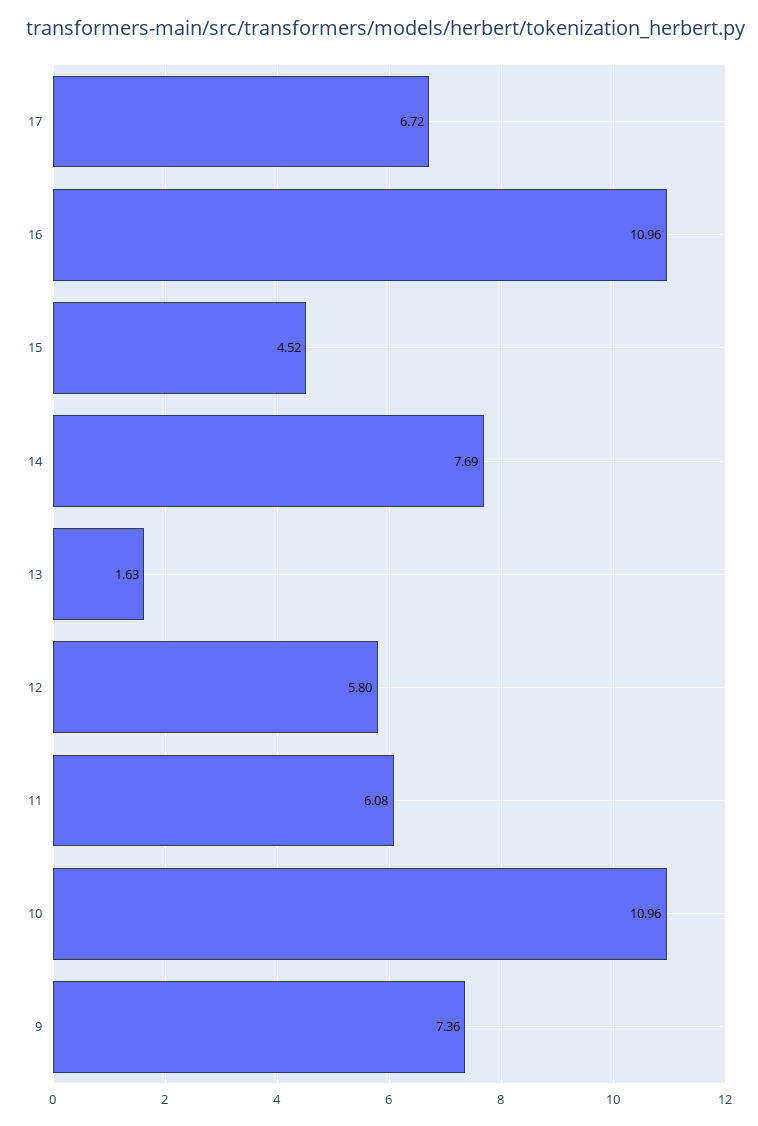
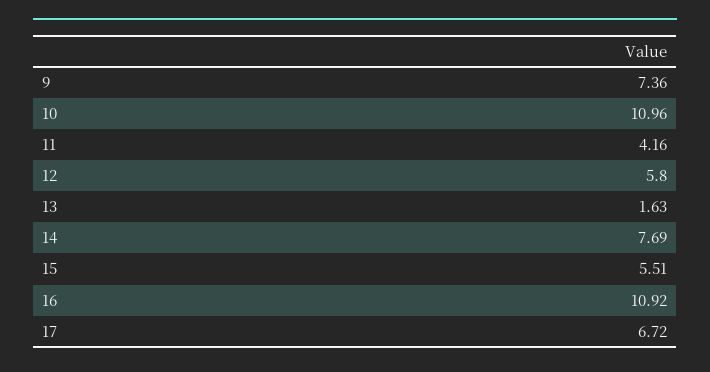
16: 10.96 -> 10.92
15: 4.52 -> 5.51
11: 6.08 -> 4.16

